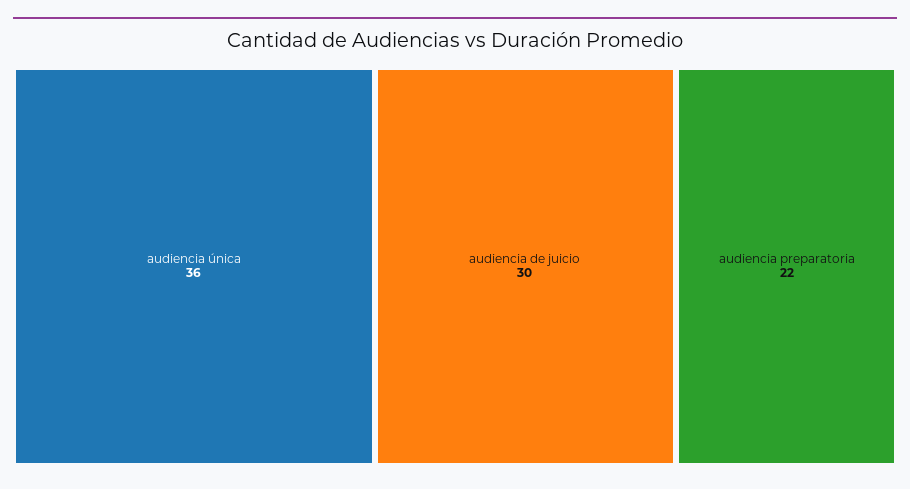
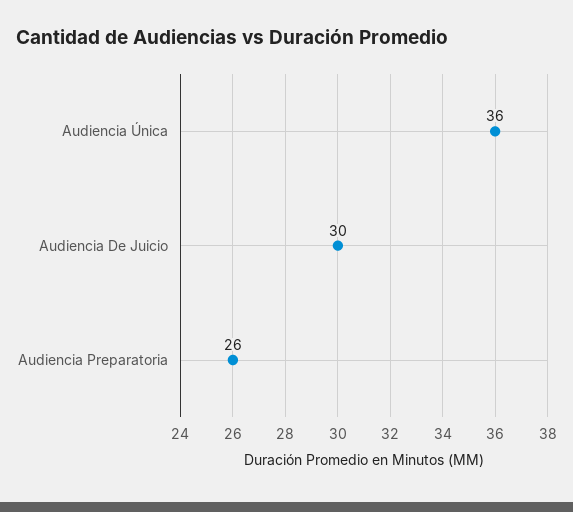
audiencia preparatoria: 22 -> 26

